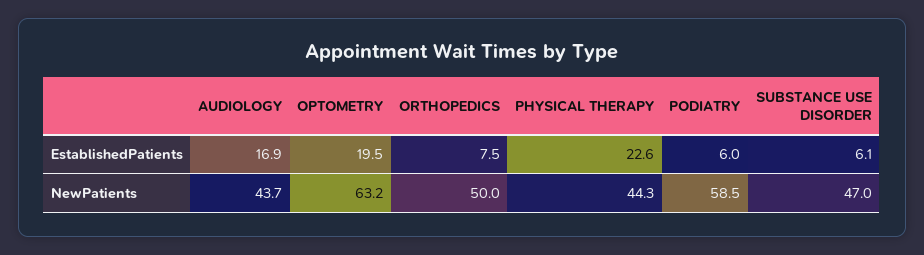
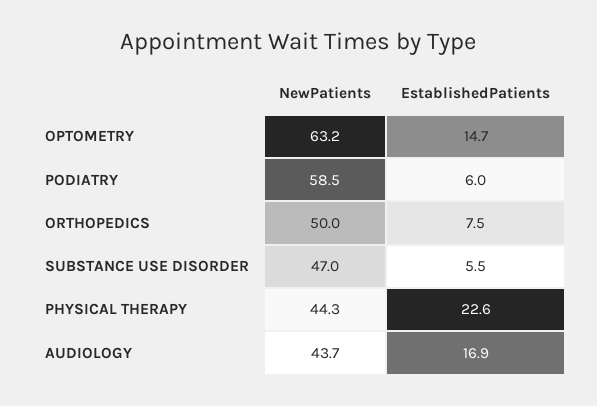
OPTOMETRY, EstablishedPatients: 19.5 -> 14.7
SUBSTANCE USE DISORDER, EstablishedPatients: 6.1 -> 5.5

